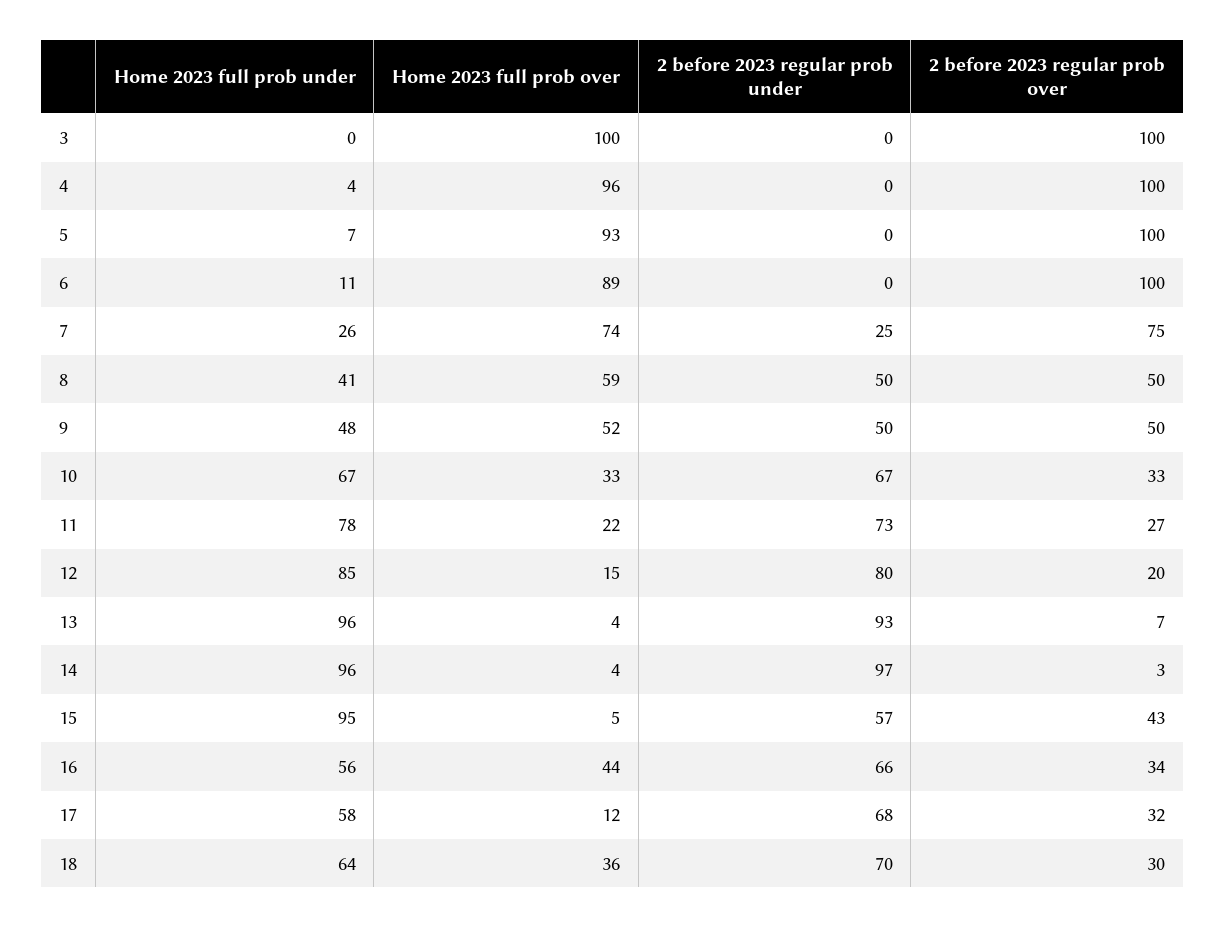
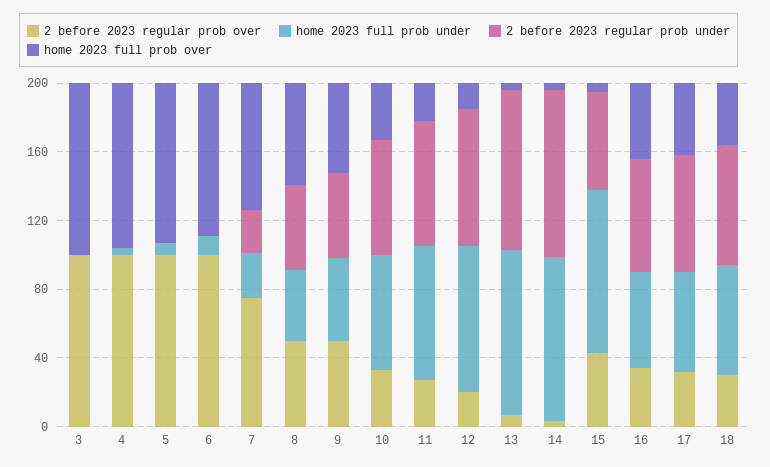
Home 2023 full prob over, 17: 12 -> 40

